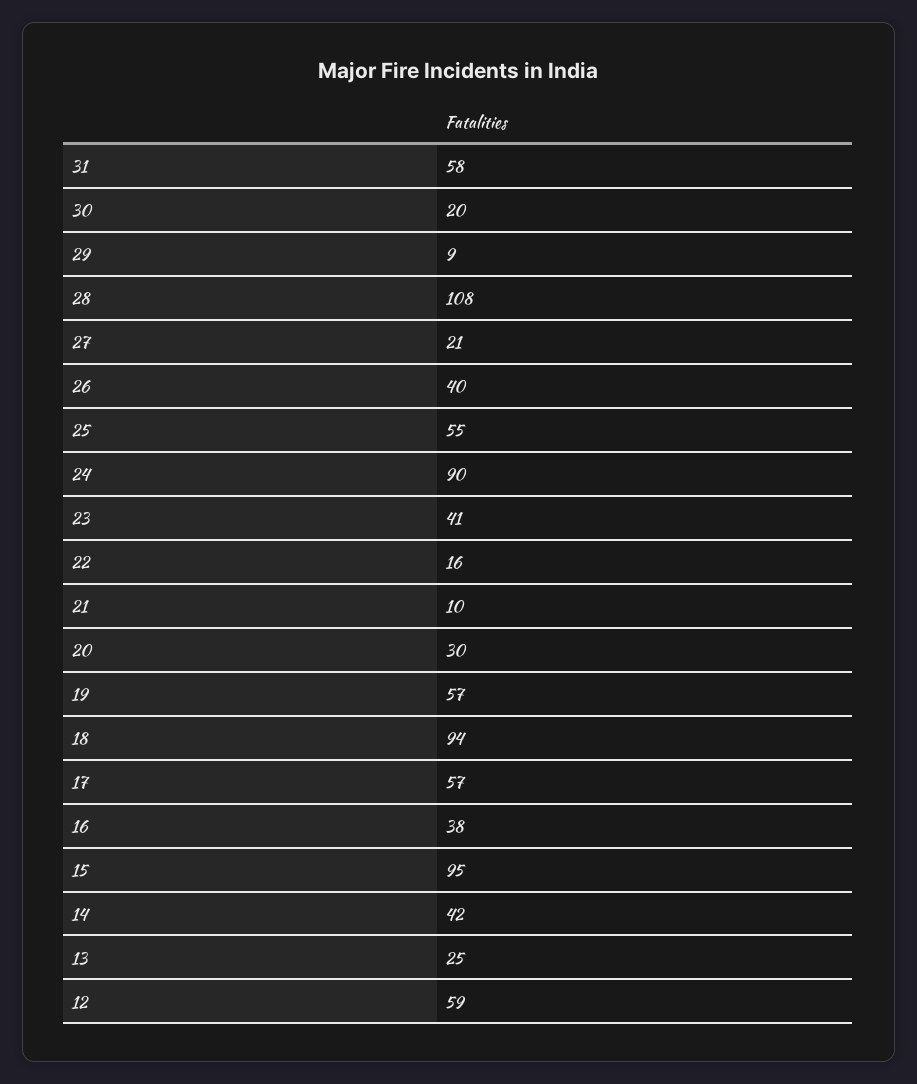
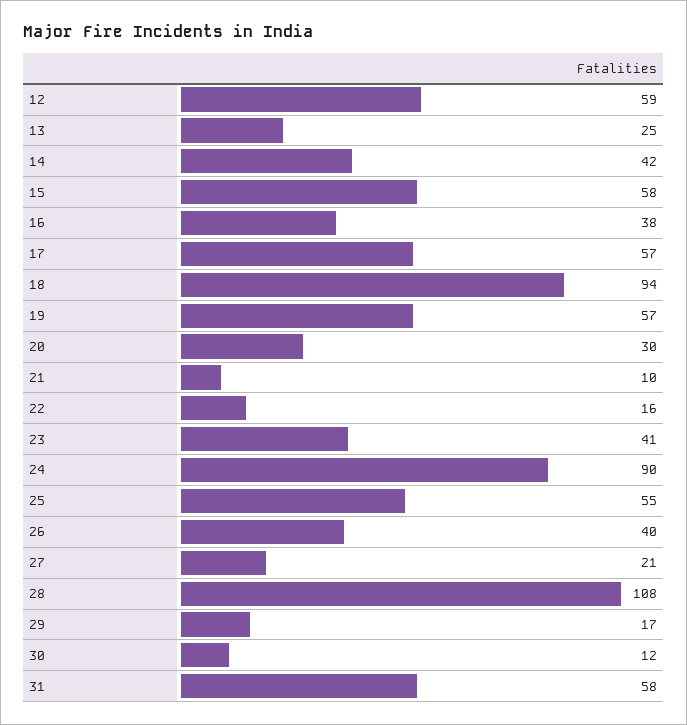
30: 20 -> 12
29: 9 -> 17
15: 95 -> 58

